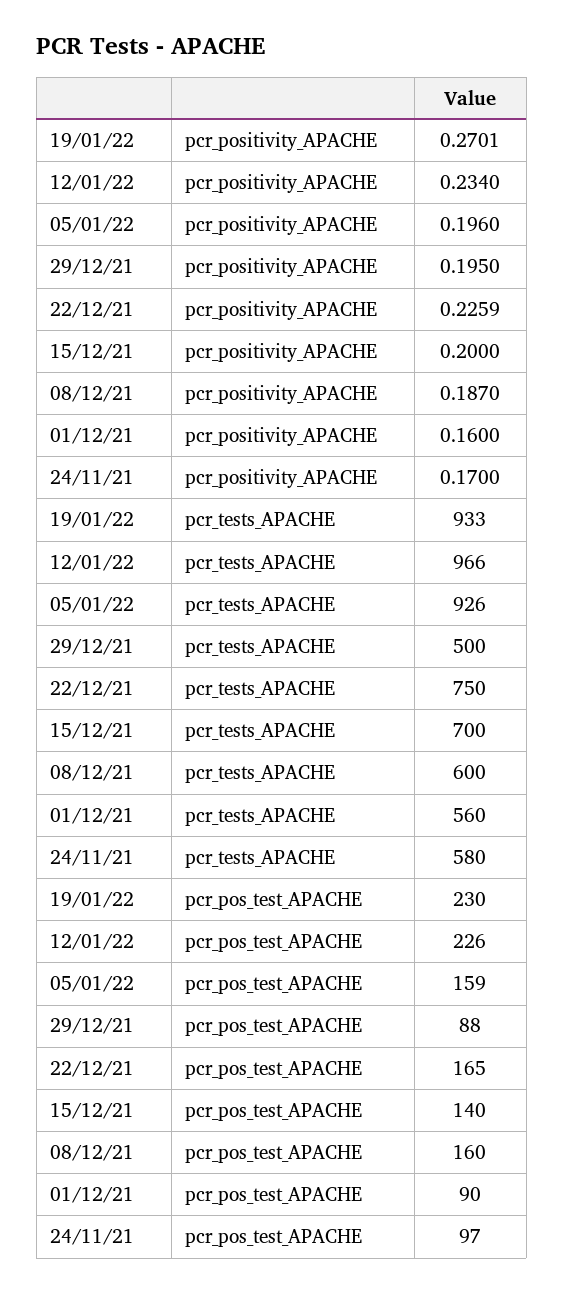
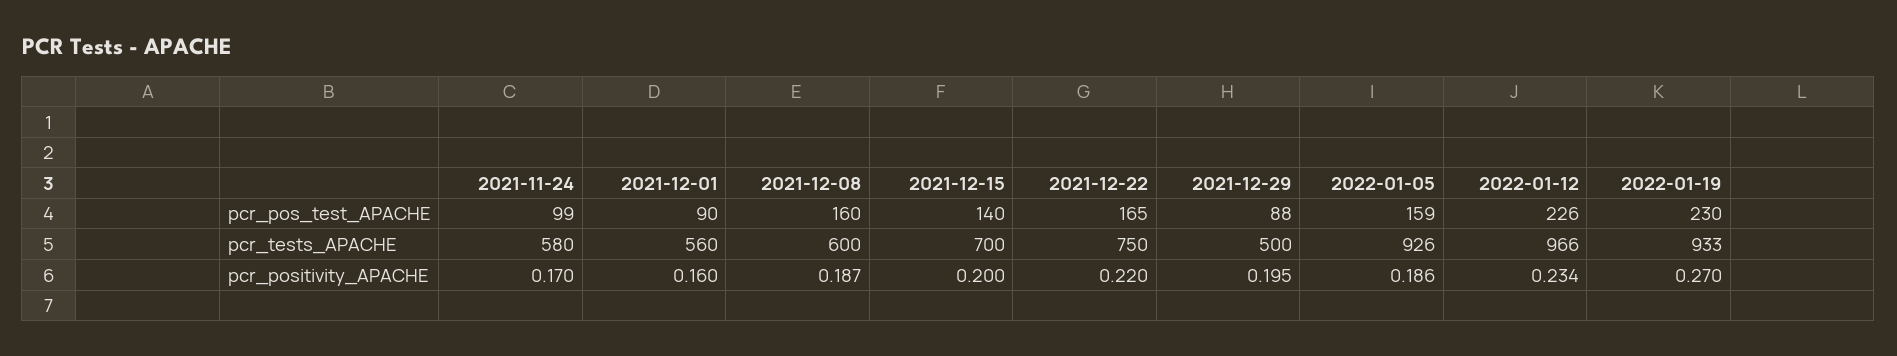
05/01/22, pcr_positivity_APACHE: 0.196 -> 0.186
22/12/21, pcr_positivity_APACHE: 0.2259 -> 0.22
24/11/21, pcr_pos_test_APACHE: 97 -> 99

